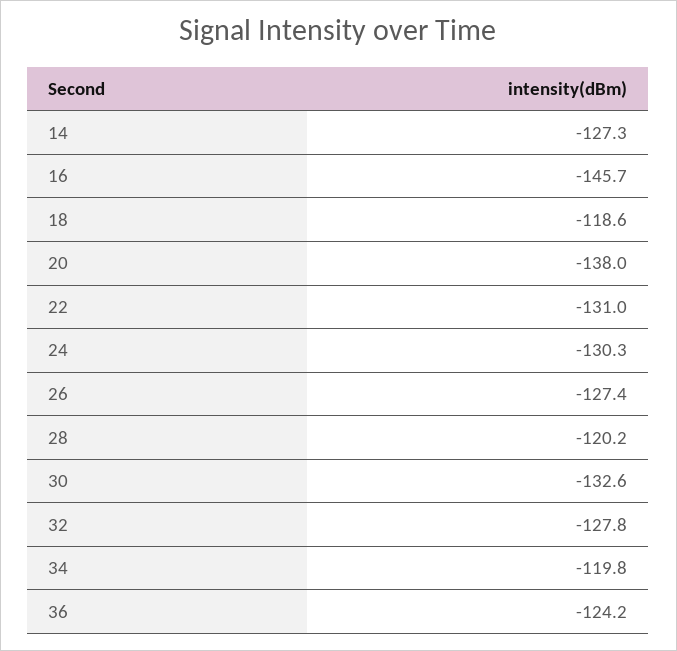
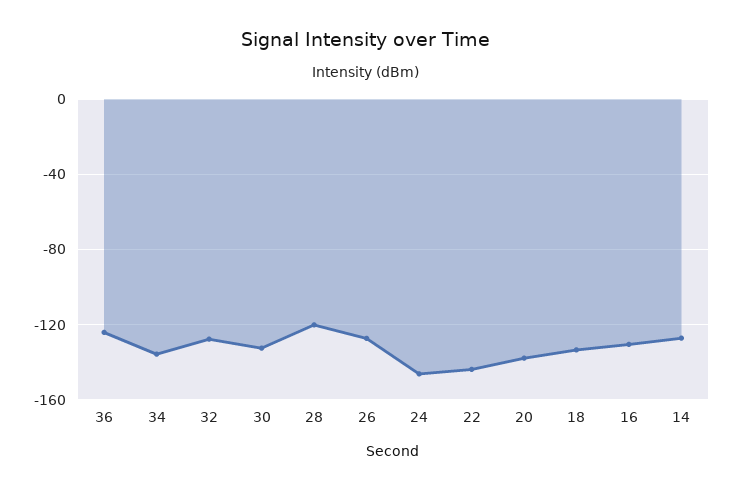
16: -145.7 -> -130
18: -118.6 -> -135
22: -131 -> -145
24: -130.3 -> -145
34: -119.8 -> -135

